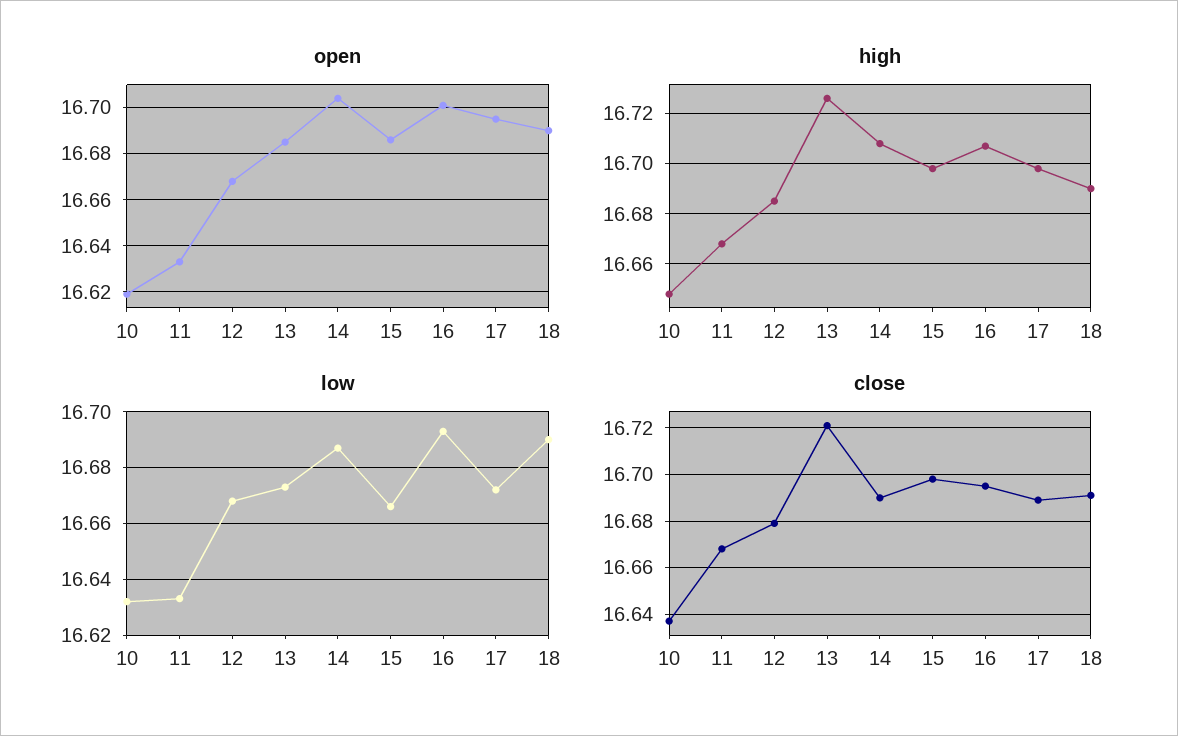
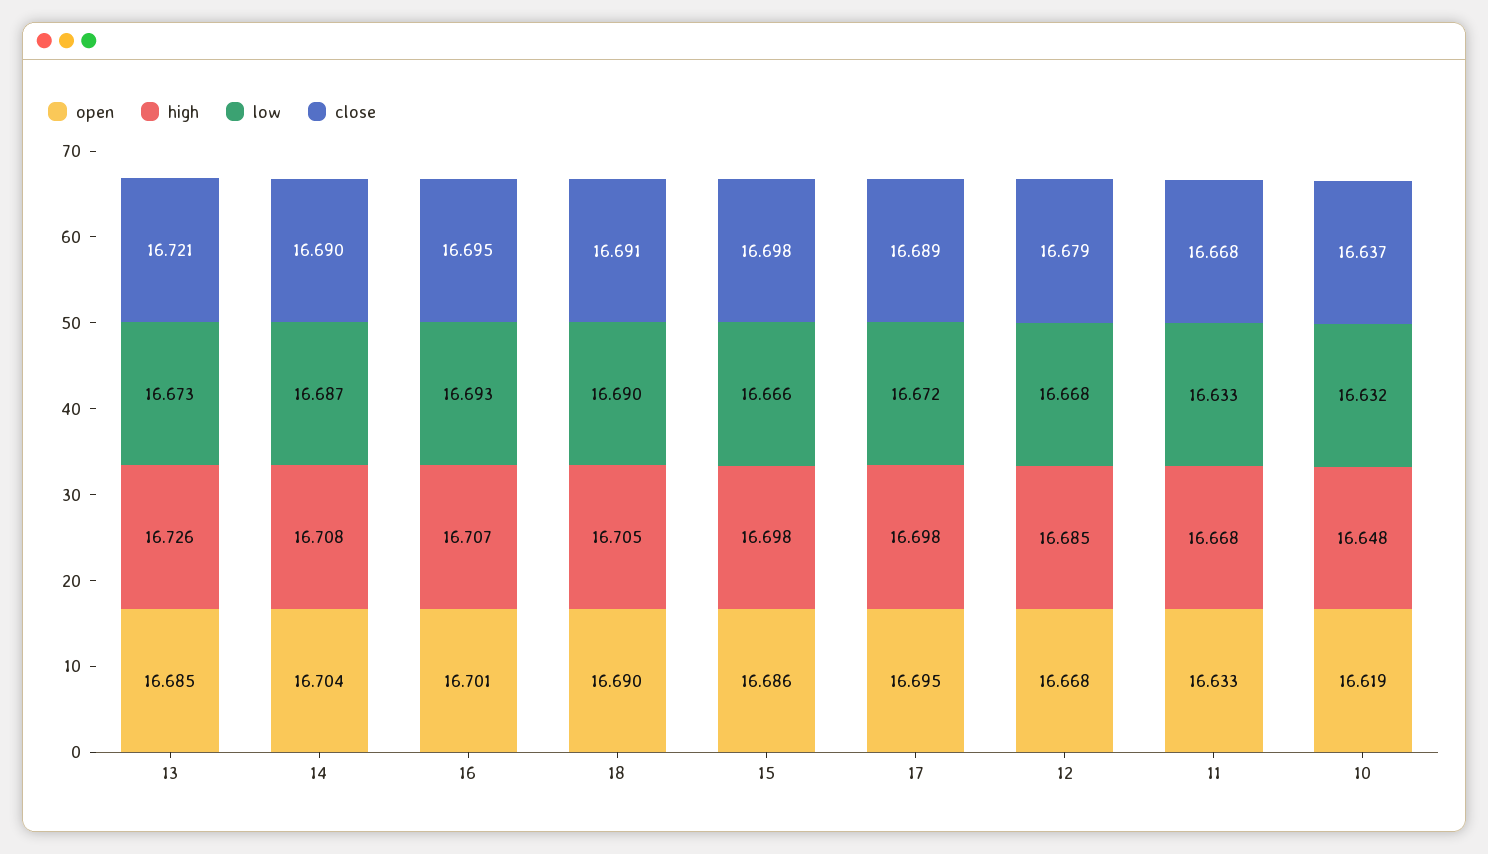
high, 18: 16.69 -> 16.705

